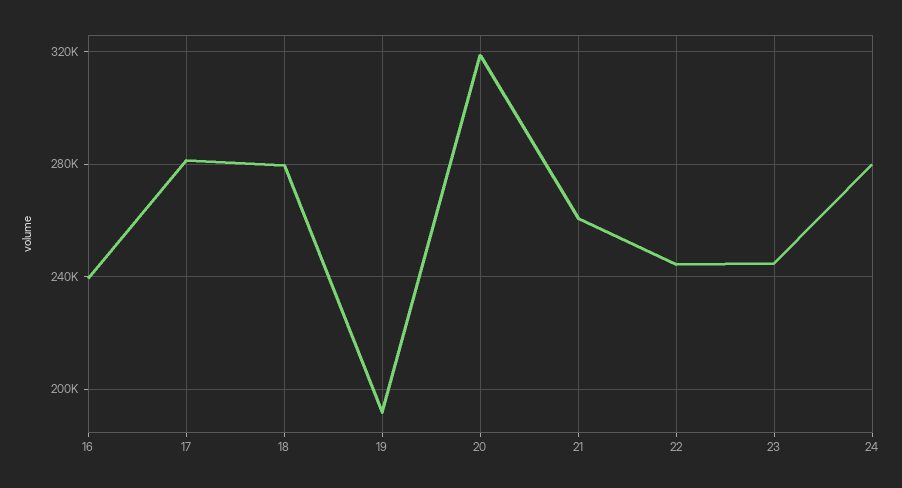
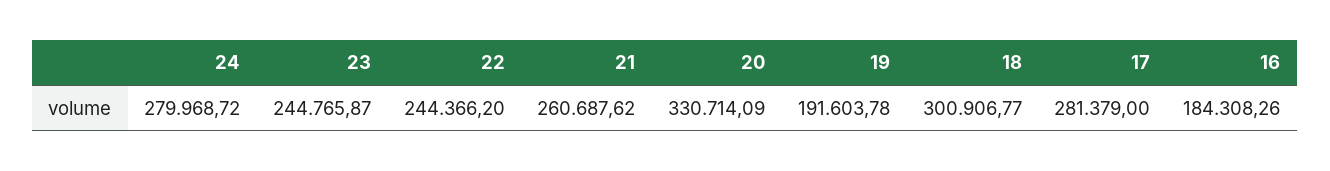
16: 240000 -> 184308.26
18: 280000 -> 300906.77
20: 320000 -> 330714.09

